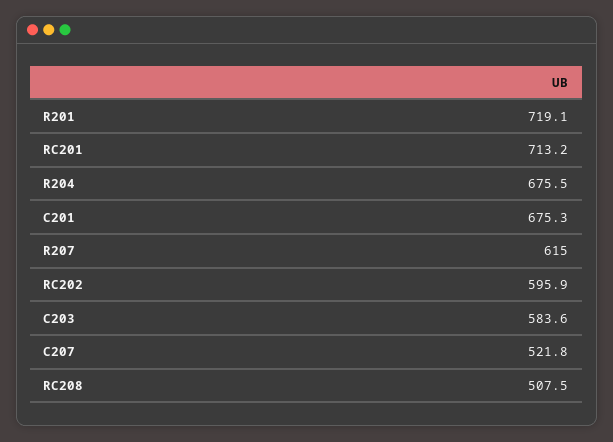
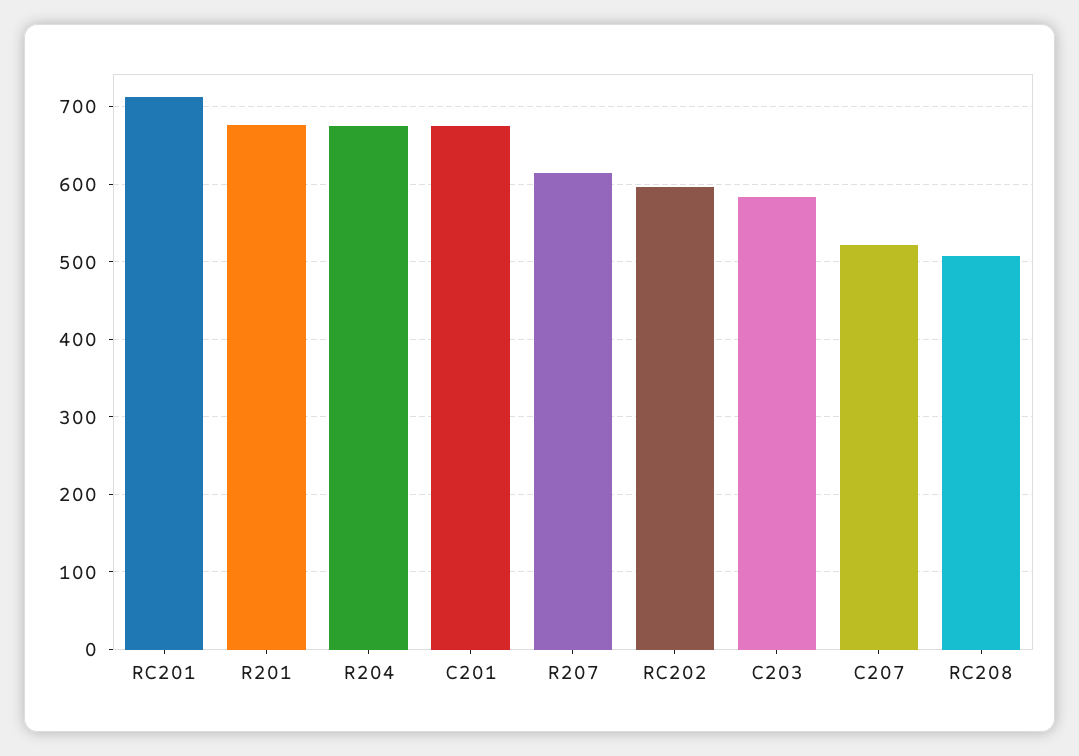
R201: 719.1 -> 680

